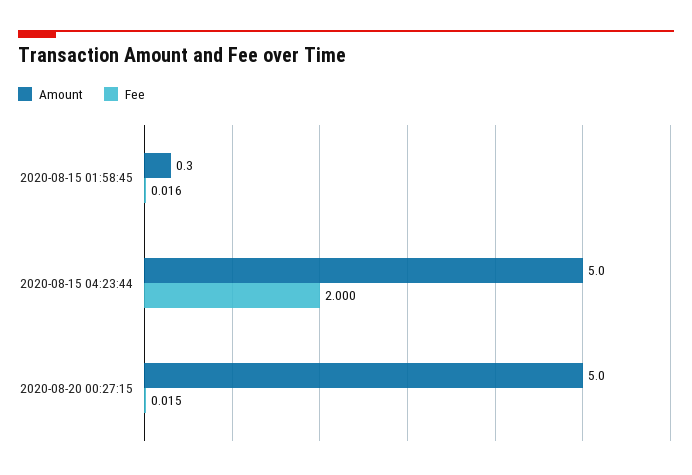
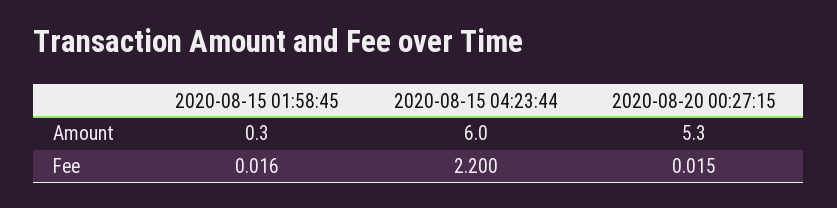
Amount, 2020-08-15 04:23:44: 5 -> 6
Fee, 2020-08-15 04:23:44: 2 -> 2.2
Amount, 2020-08-20 00:27:15: 5 -> 5.3

